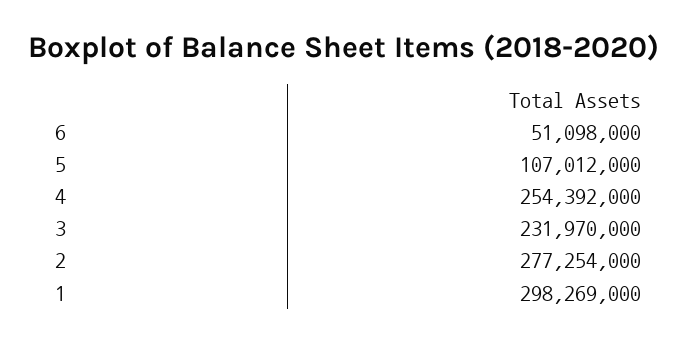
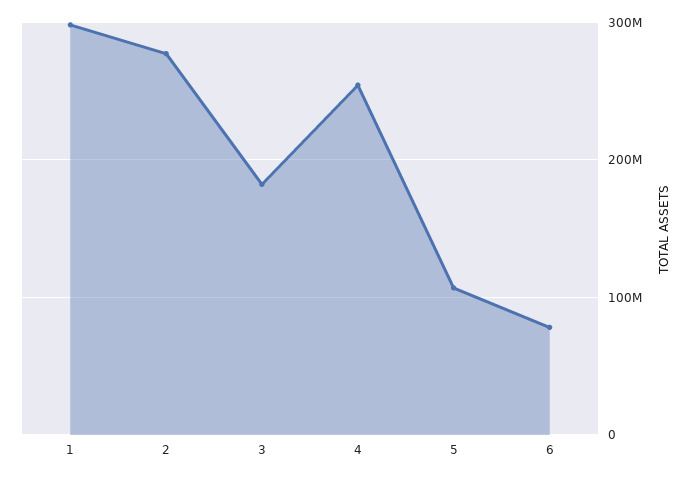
6: 51098000 -> 80000000
3: 231970000 -> 180000000

